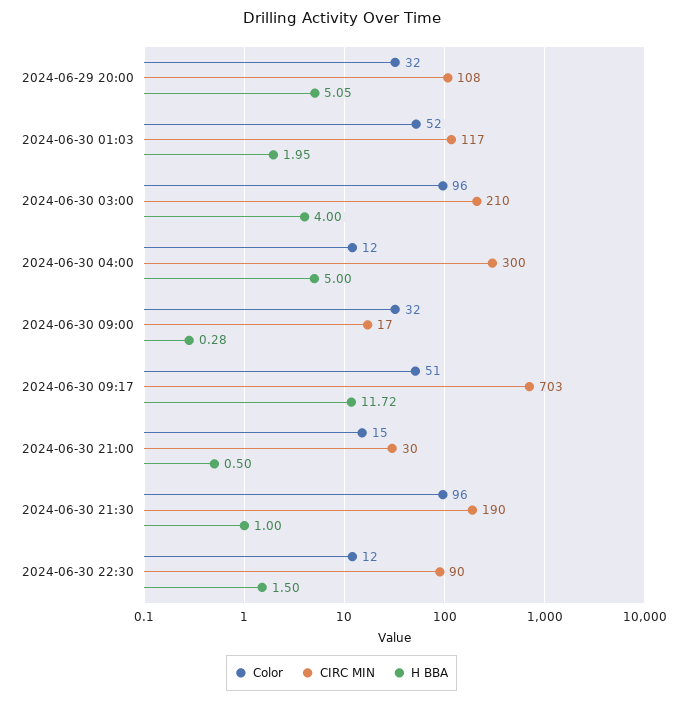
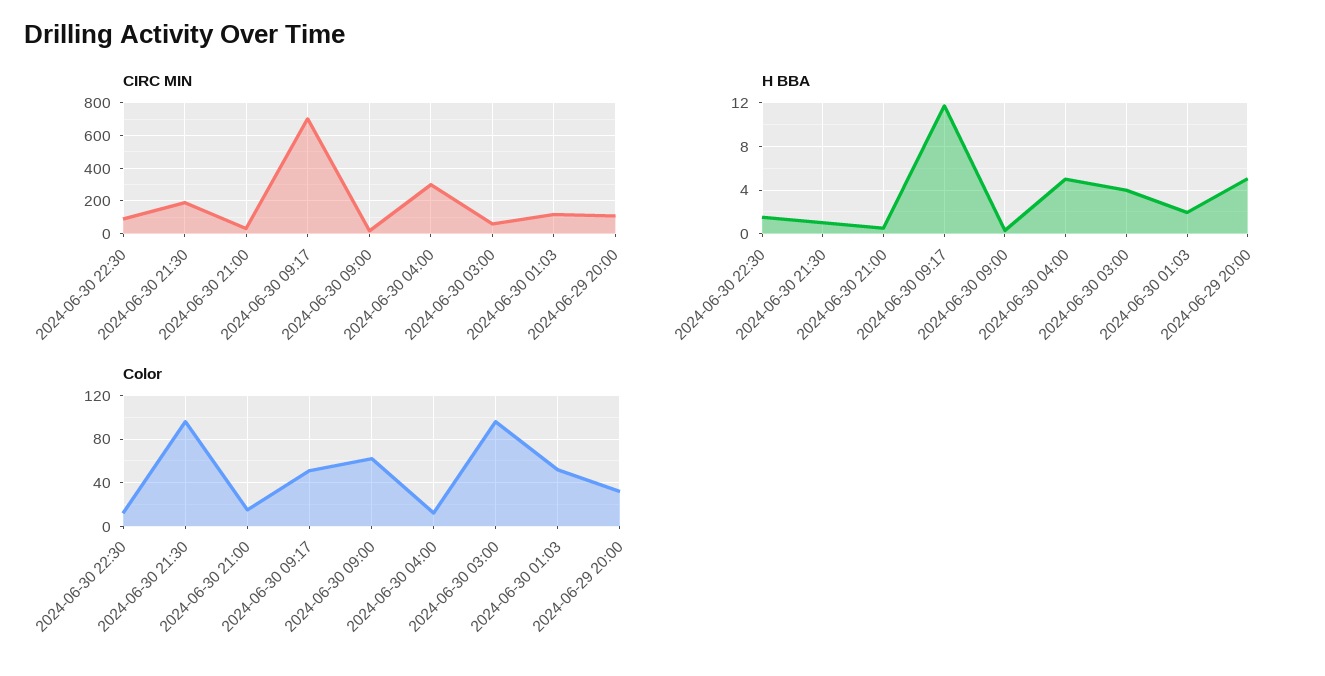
CIRC MIN, 2024-06-30 03:00: 210 -> 50
Color, 2024-06-30 09:00: 32 -> 60

